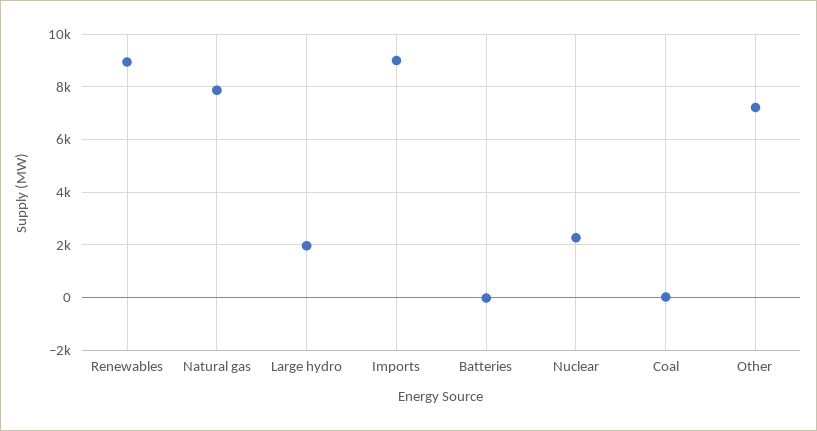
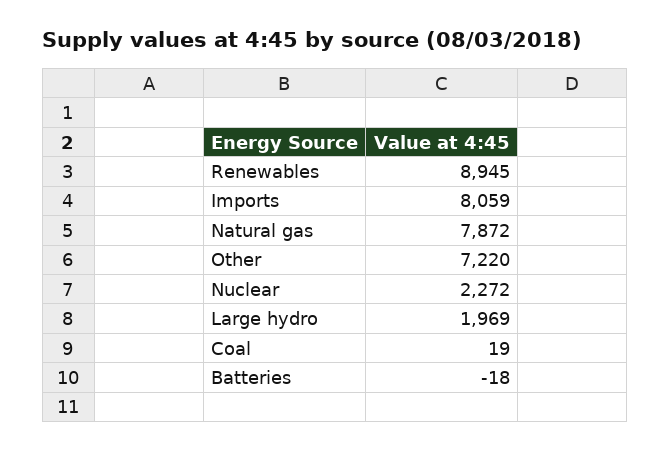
Imports: 9000 -> 8059

